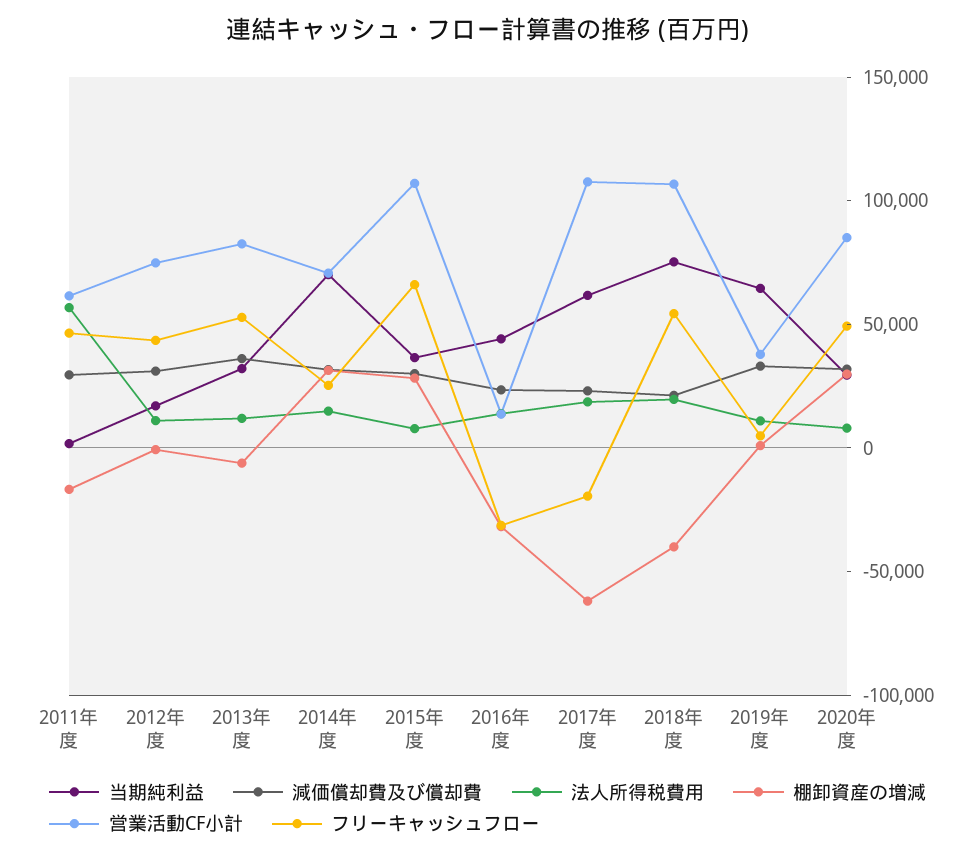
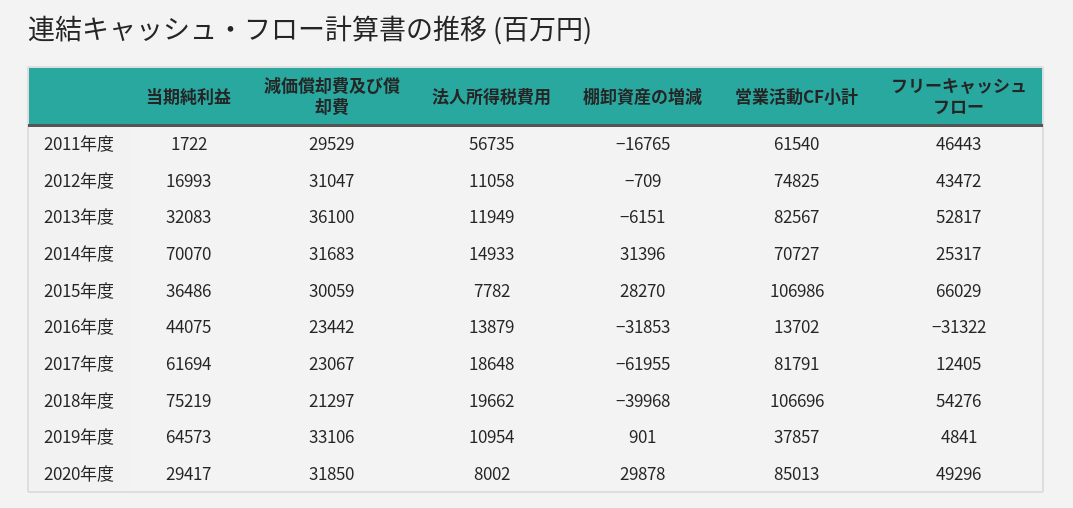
営業活動CF小計, 2017年度: 110000 -> 81791
フリーキャッシュフロー, 2017年度: -20000 -> 12405

